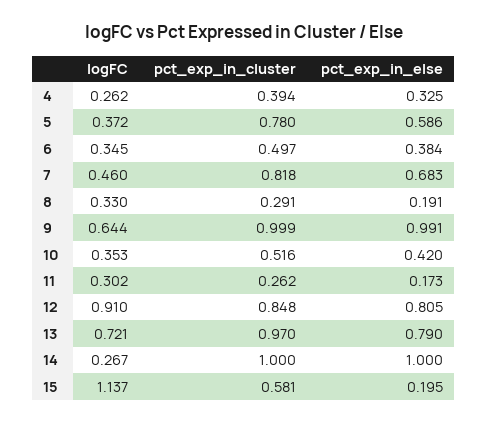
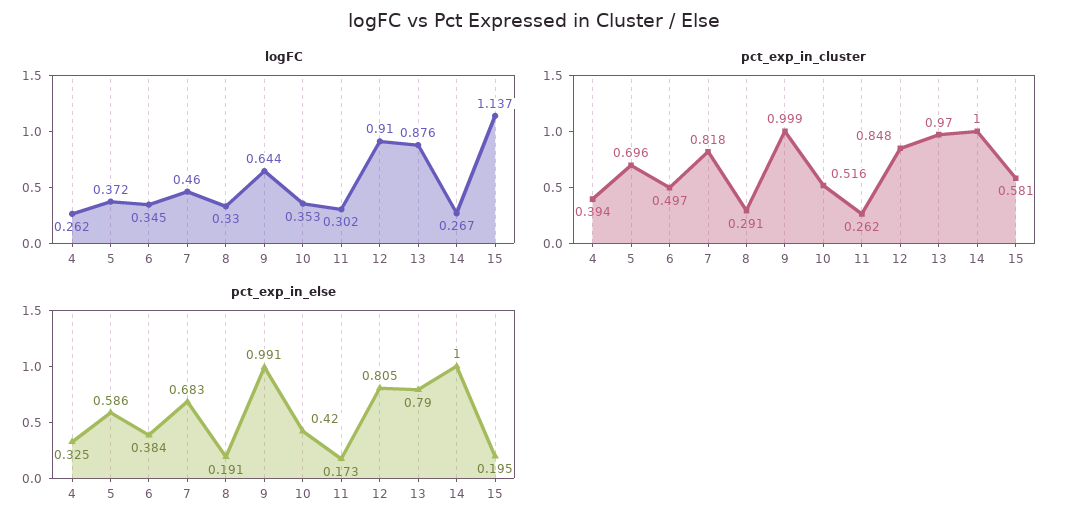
pct_exp_in_cluster, 5: 0.78 -> 0.696
logFC, 13: 0.721 -> 0.876

